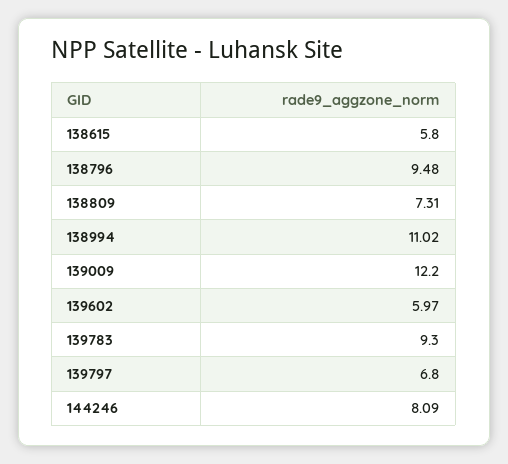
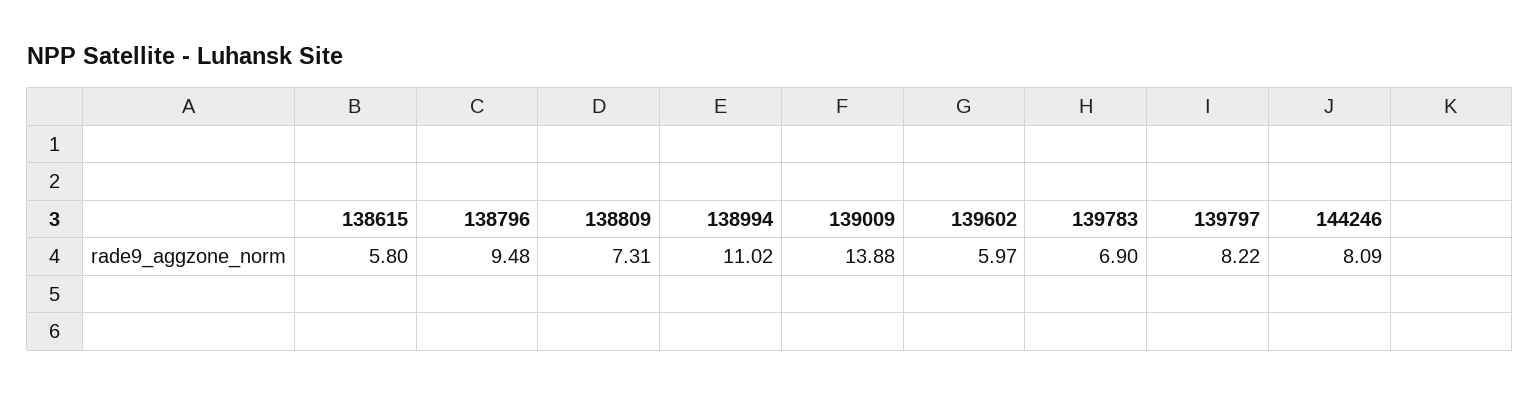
139009: 12.2 -> 13.88
139783: 9.3 -> 6.9
139797: 6.8 -> 8.22

